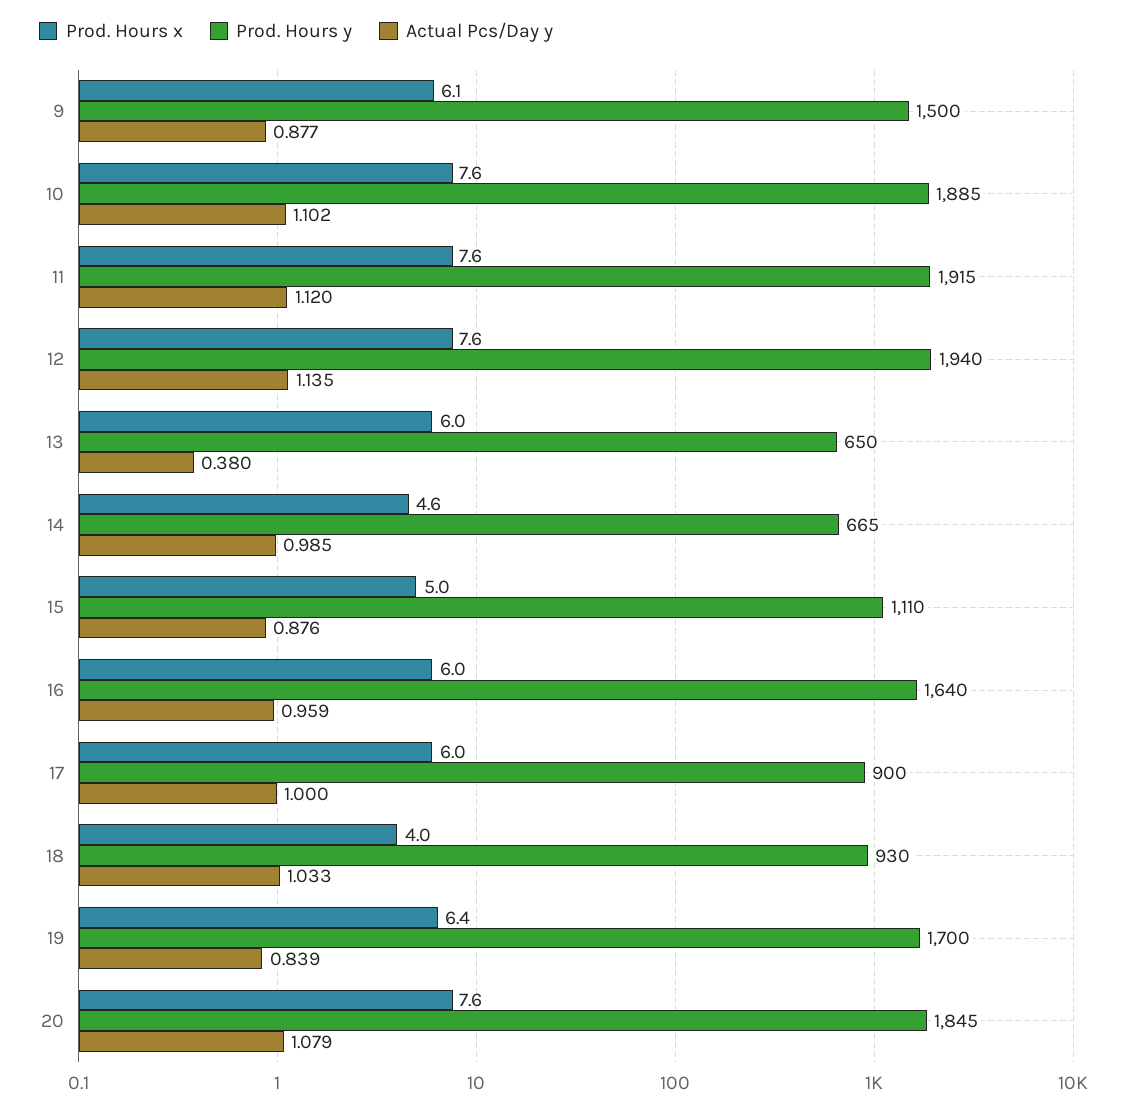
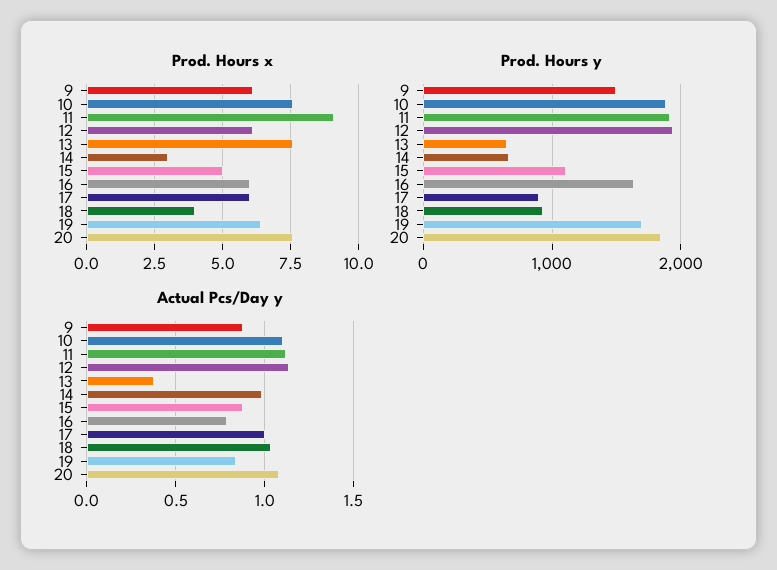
Prod. Hours x, 11: 7.6 -> 9
Prod. Hours x, 12: 7.6 -> 6
Prod. Hours x, 13: 6 -> 7.5
Prod. Hours x, 14: 4.6 -> 3
Actual Pcs/Day y, 16: 0.959 -> 0.8

